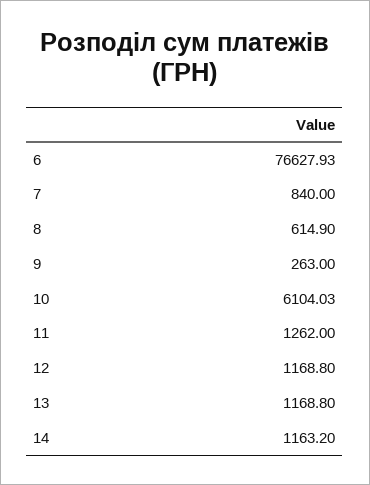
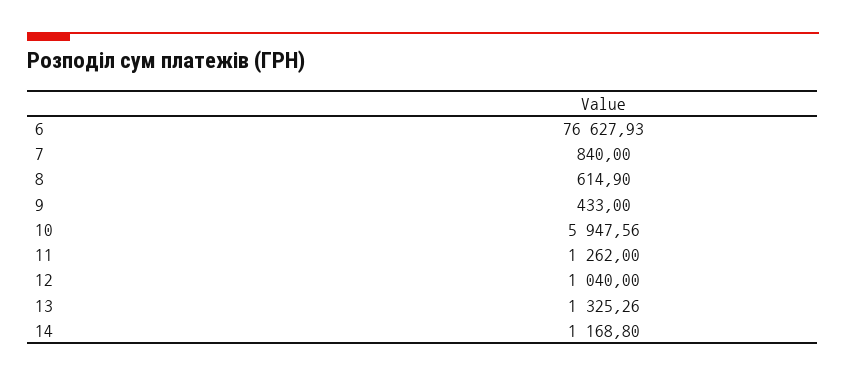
9: 263 -> 433
10: 6104.03 -> 5947.56
12: 1168.8 -> 1040
13: 1168.8 -> 1325.26
14: 1163.2 -> 1168.8

